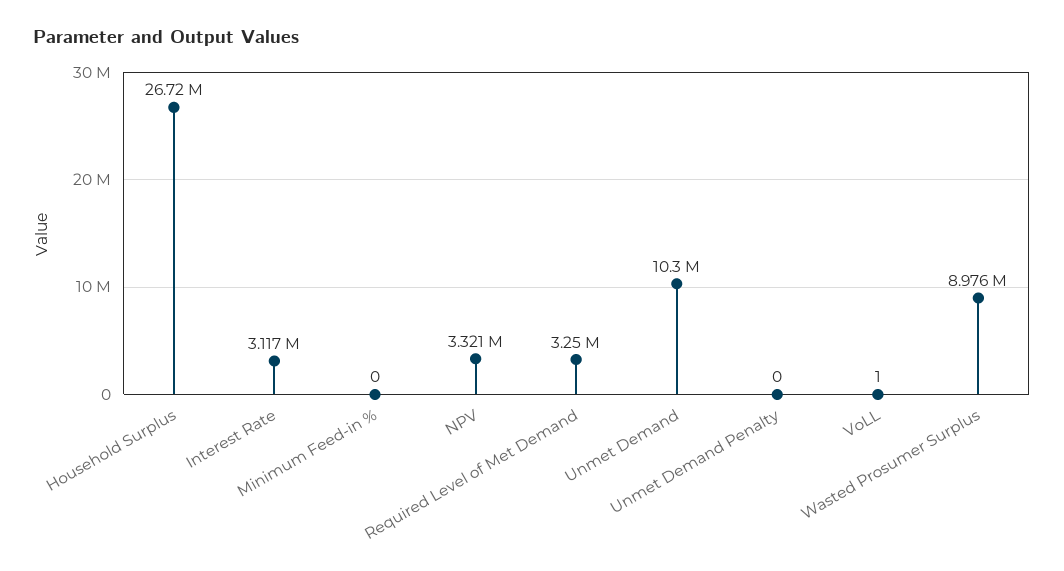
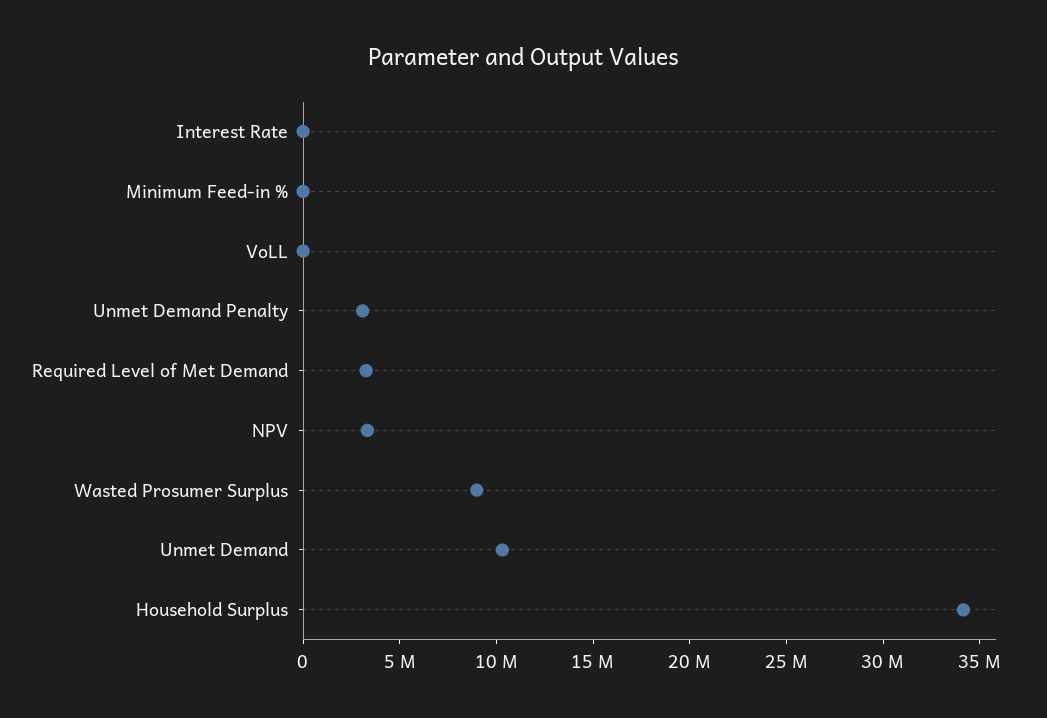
Household Surplus: 26720000 -> 34000000
Interest Rate: 3117000 -> 0
Unmet Demand Penalty: 0 -> 3000000

